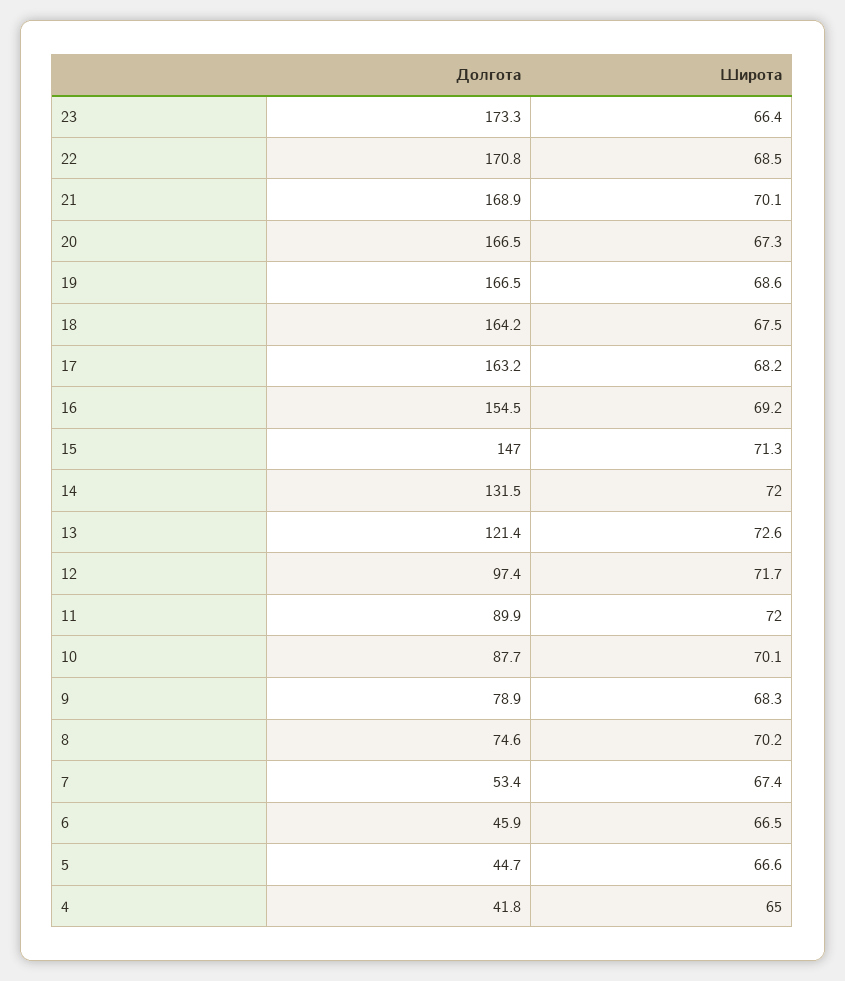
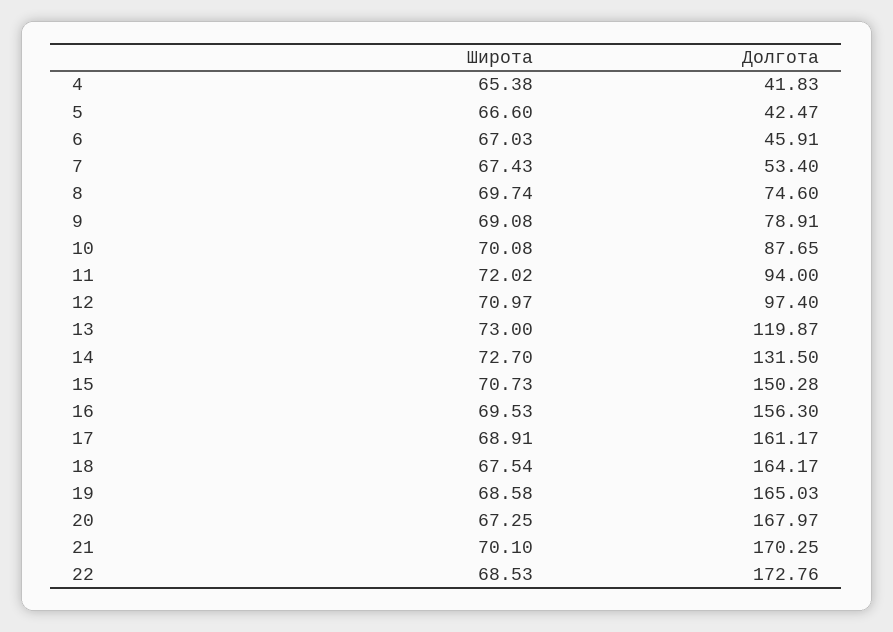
Долгота, 23: 173.3 -> none
Широта, 23: 66.4 -> none
Долгота, 22: 170.8 -> 172.76
Долгота, 21: 168.9 -> 170.25
Долгота, 20: 166.5 -> 167.97
Долгота, 19: 166.5 -> 165.03
Долгота, 17: 163.2 -> 161.17
Широта, 17: 68.2 -> 68.91
Долгота, 16: 154.5 -> 156.3
Широта, 16: 69.2 -> 69.53
Долгота, 15: 147 -> 150.28
Широта, 15: 71.3 -> 70.73
Широта, 14: 72 -> 72.7
Долгота, 13: 121.4 -> 119.87
Широта, 13: 72.6 -> 73
Широта, 12: 71.7 -> 70.97
Долгота, 11: 89.9 -> 94
Широта, 9: 68.3 -> 69.08
Широта, 8: 70.2 -> 69.74
Широта, 6: 66.5 -> 67.03
Долгота, 5: 44.7 -> 42.47
Широта, 4: 65 -> 65.38

